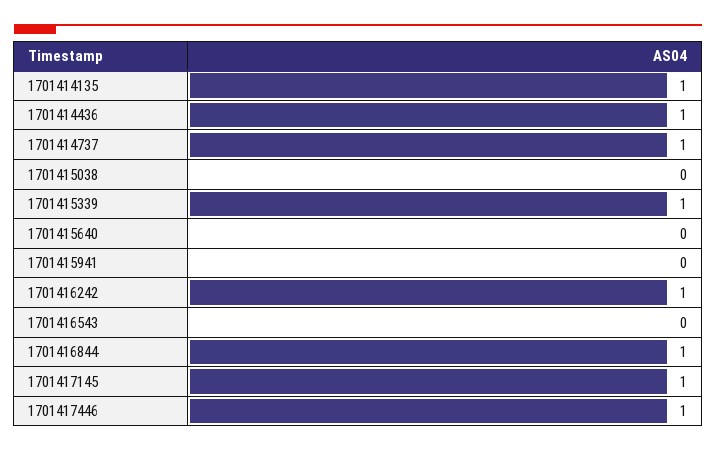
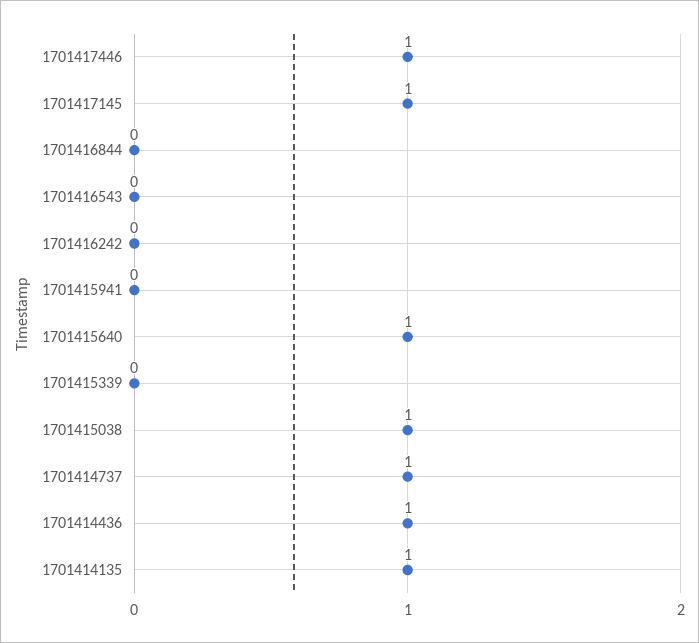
1701415038: 0 -> 1
1701415339: 1 -> 0
1701415640: 0 -> 1
1701416242: 1 -> 0
1701416844: 1 -> 0

